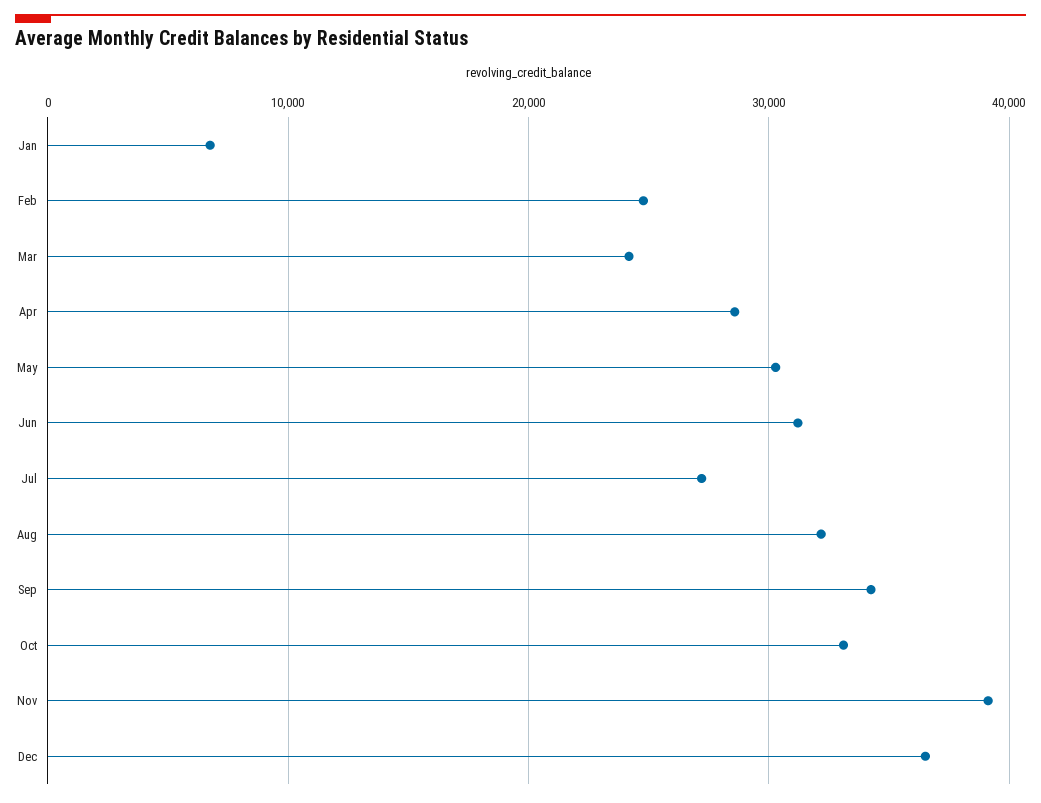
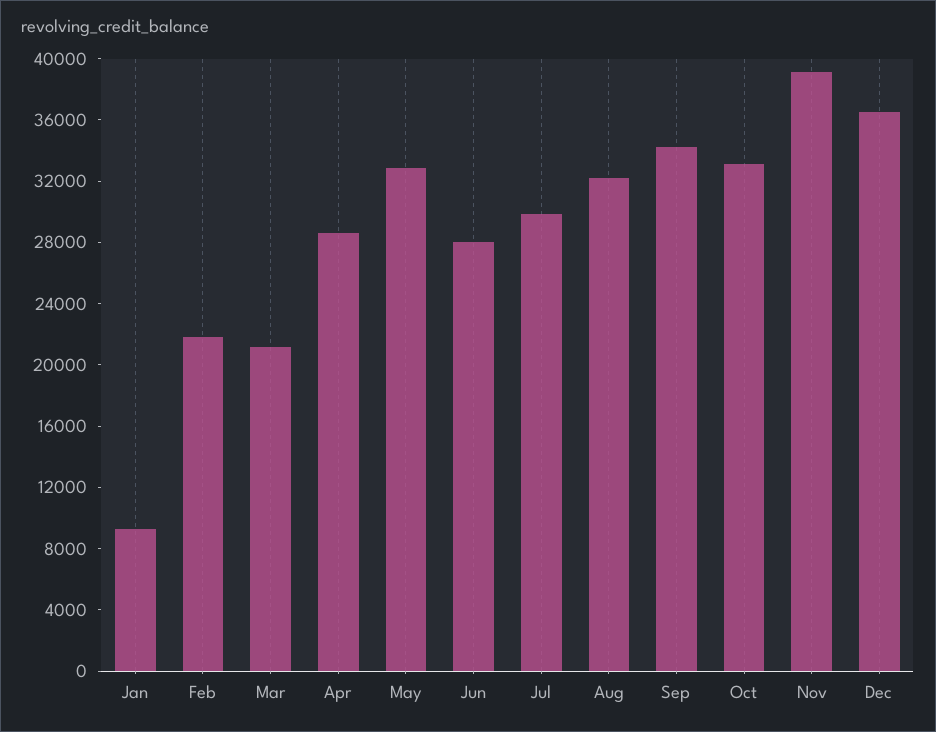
Jan: 7000 -> 9000
Feb: 25000 -> 22000
Mar: 24000 -> 21000
May: 30000 -> 33000
Jun: 31000 -> 28000
Jul: 27000 -> 30000

